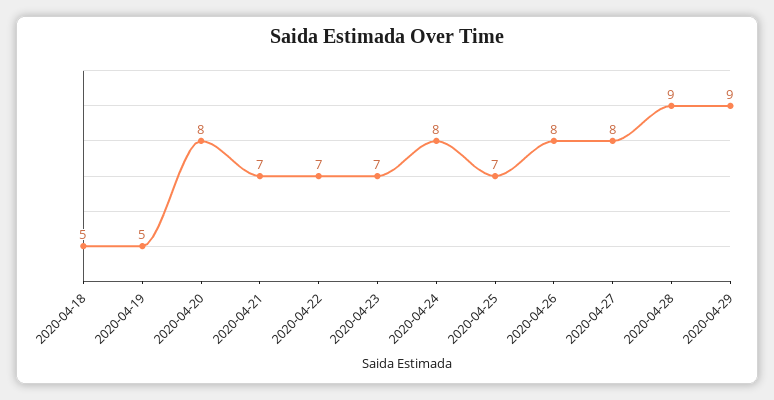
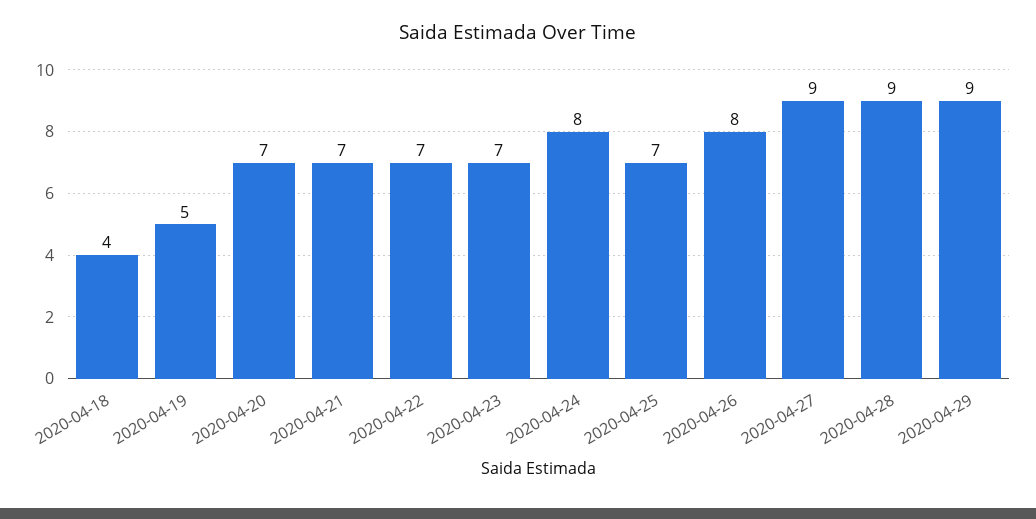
2020-04-18: 5 -> 4
2020-04-20: 8 -> 7
2020-04-27: 8 -> 9

